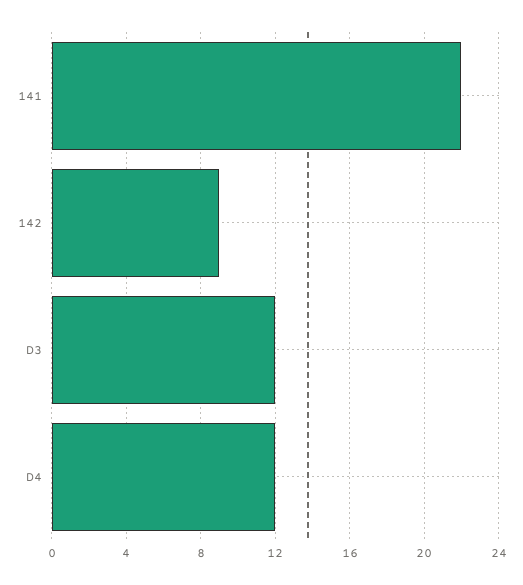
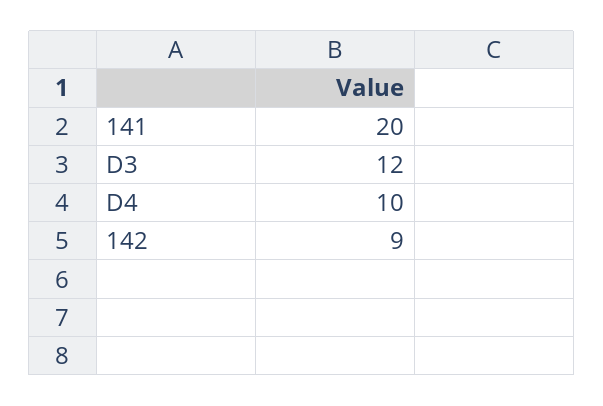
141: 22 -> 20
D4: 12 -> 10

